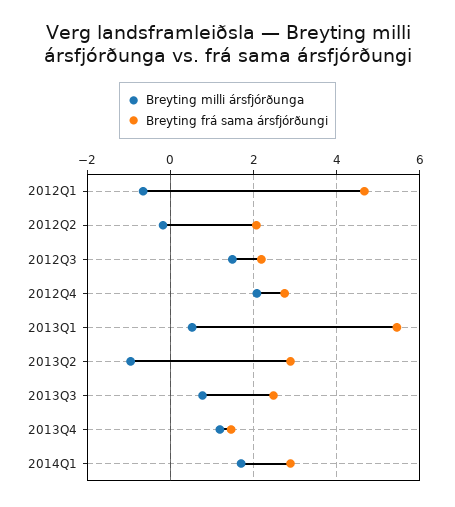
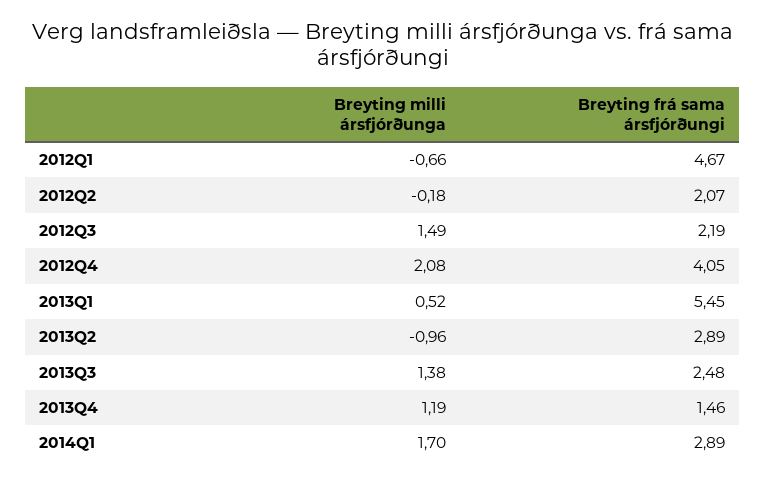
Breyting frá sama ársfjórðungi, 2012Q4: 2.8 -> 4.05
Breyting milli ársfjórðunga, 2013Q3: 0.8 -> 1.38

